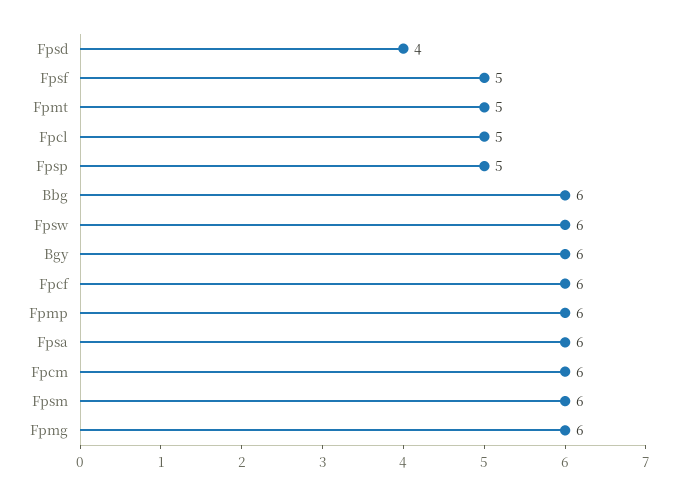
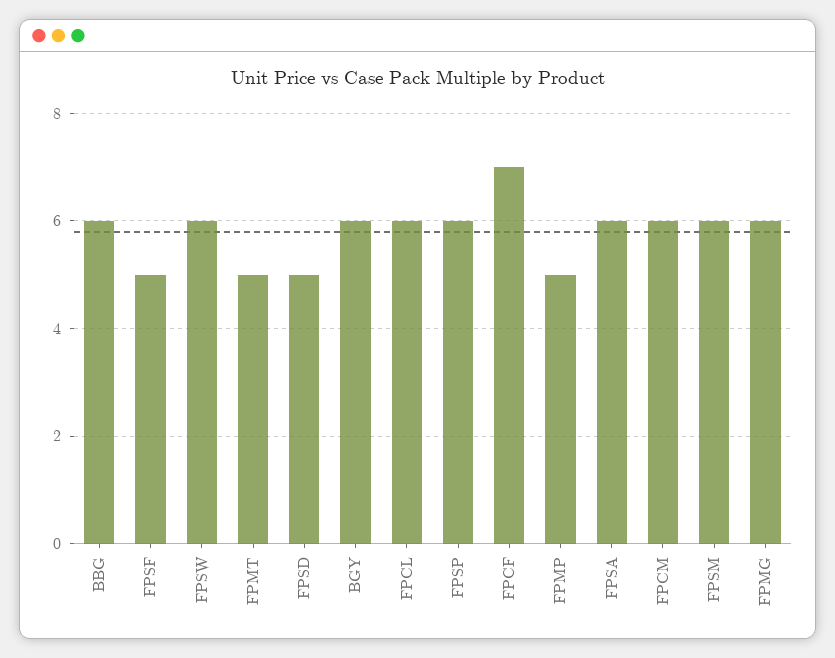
Fpsd: 4 -> 5
Fpcl: 5 -> 6
Fpsp: 5 -> 6
Fpcf: 6 -> 7
Fpmp: 6 -> 5

